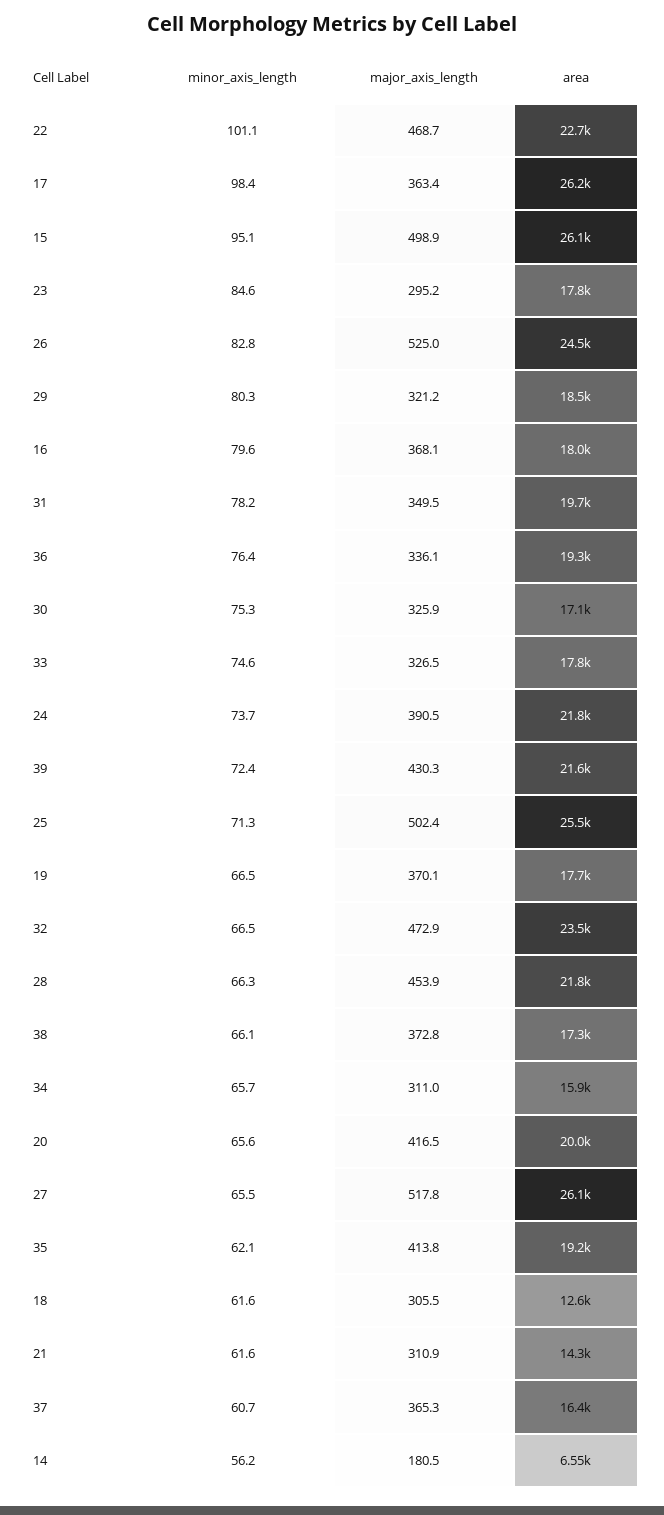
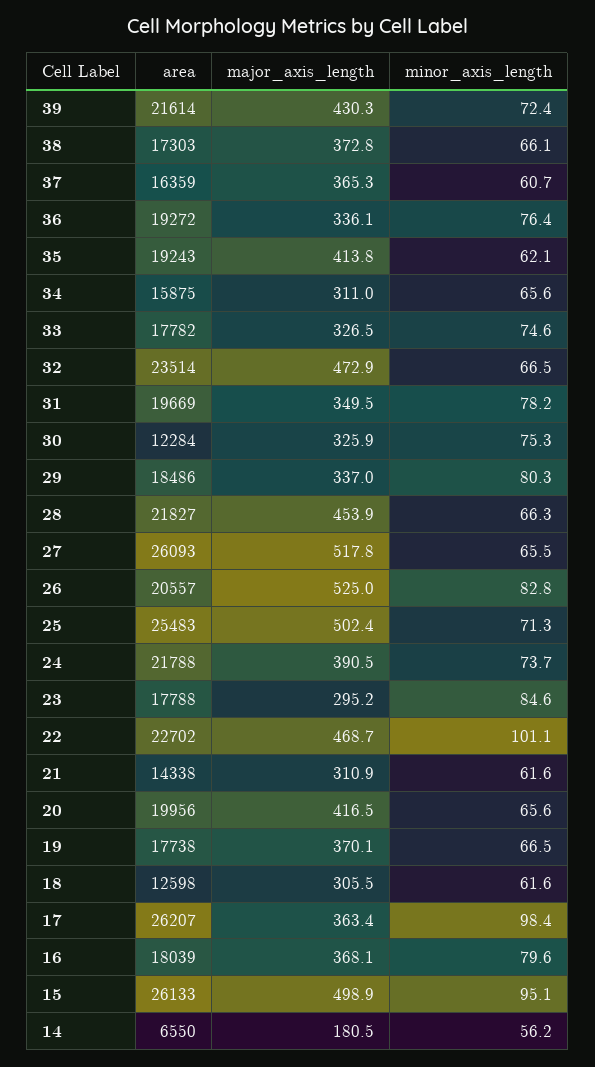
area, 26: 24500 -> 20557
major_axis_length, 29: 321.2 -> 337
area, 30: 17100 -> 12284
minor_axis_length, 34: 65.7 -> 65.6

